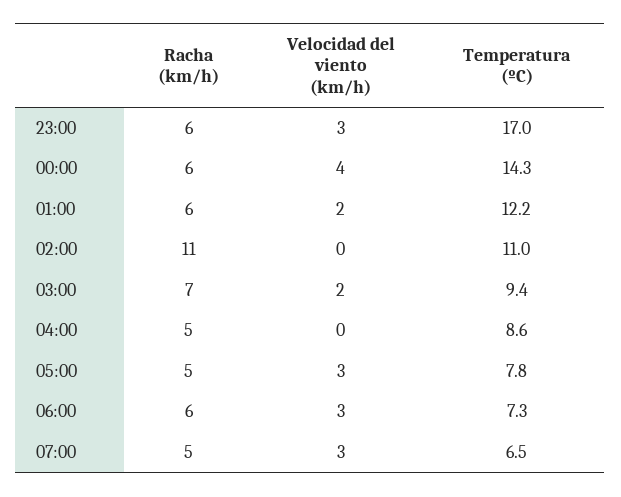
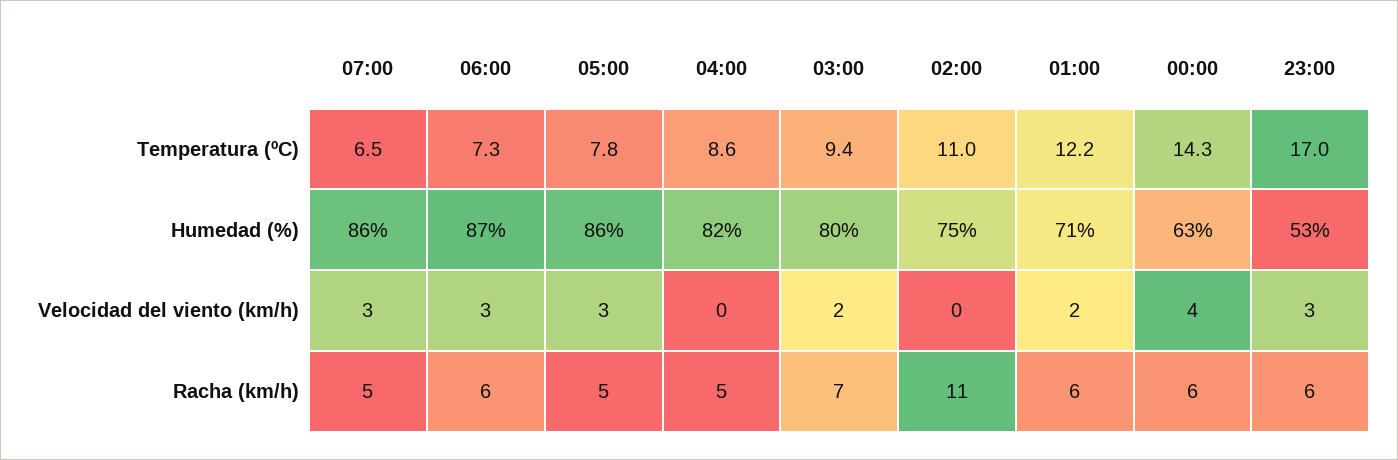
Humedad (%), 07:00: none -> 86
Humedad (%), 06:00: none -> 87
Humedad (%), 05:00: none -> 86
Humedad (%), 04:00: none -> 82
Humedad (%), 03:00: none -> 80
Humedad (%), 02:00: none -> 75
Humedad (%), 01:00: none -> 71
Humedad (%), 00:00: none -> 63
Humedad (%), 23:00: none -> 53

